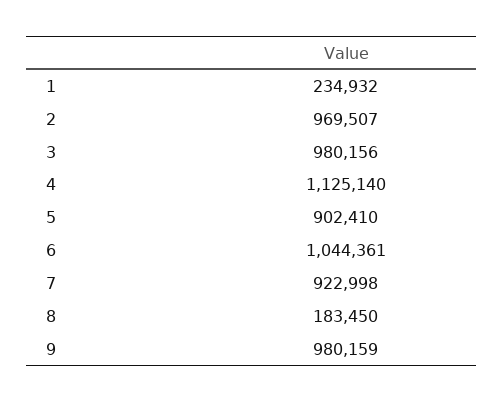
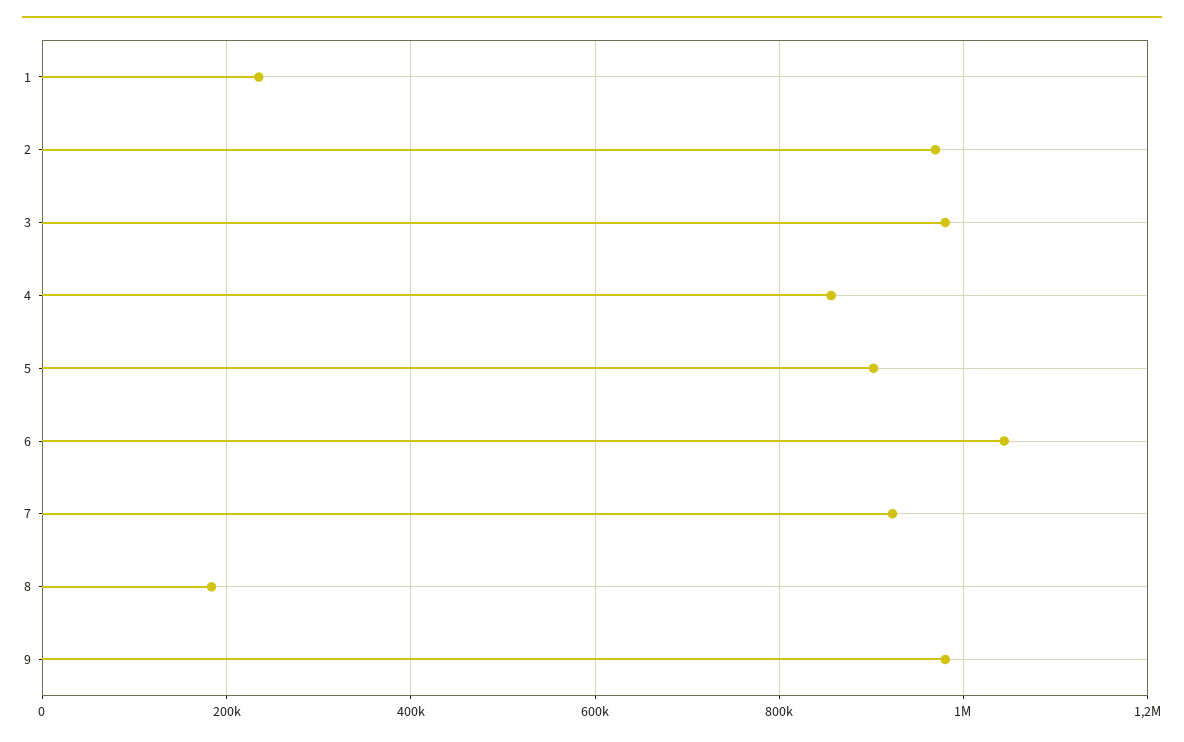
4: 1125140 -> 860000

